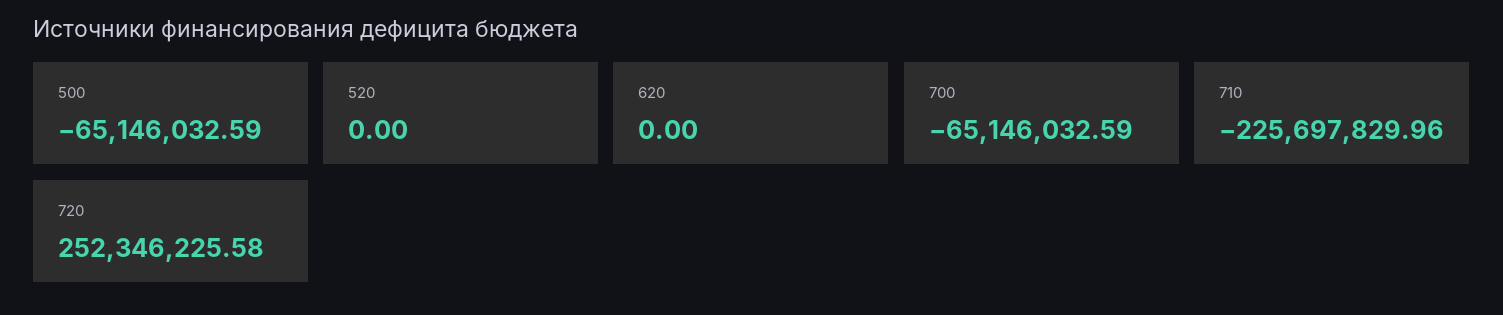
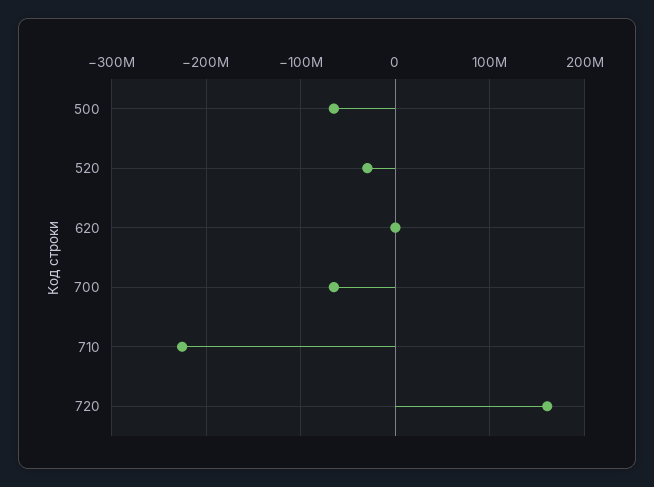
520: 0 -> -30000000
720: 252346225.58 -> 160000000

